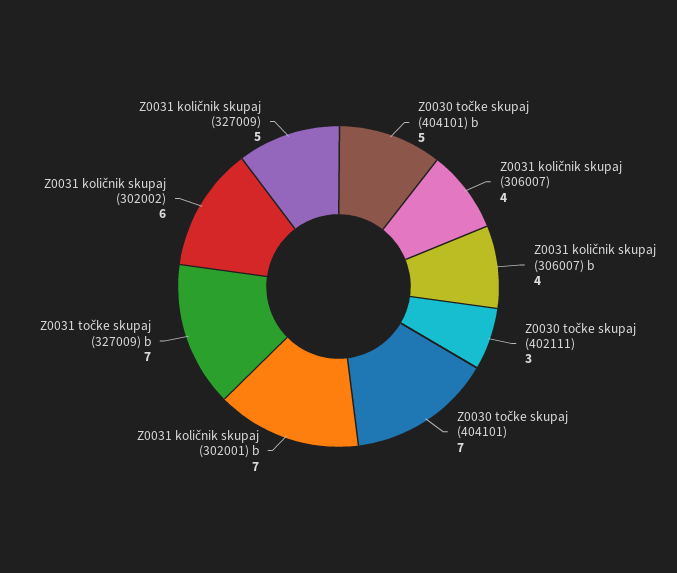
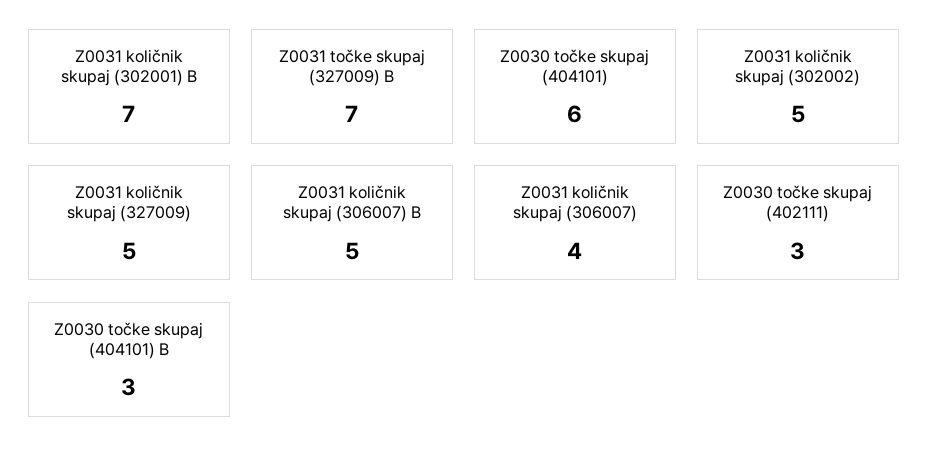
Z0030 točke skupaj (404101) b: 5 -> 3
Z0031 količnik skupaj (306007) b: 4 -> 5
Z0030 točke skupaj (404101): 7 -> 6
Z0031 količnik skupaj (302002): 6 -> 5

